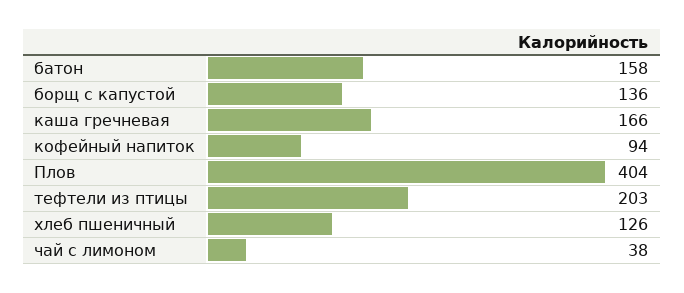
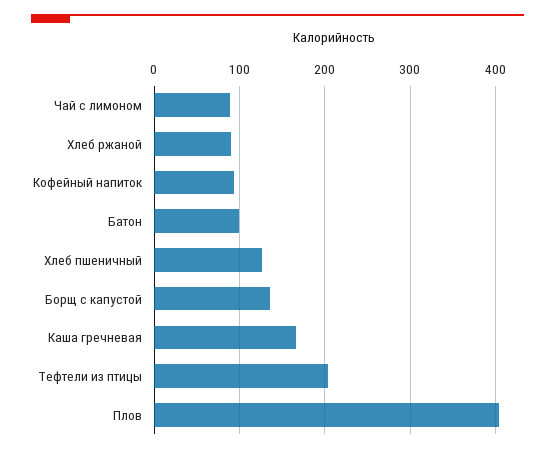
батон: 158 -> 100
чай с лимоном: 38 -> 90
Хлеб ржаной: none -> 90

